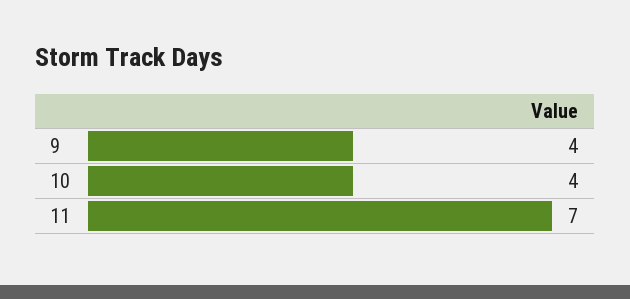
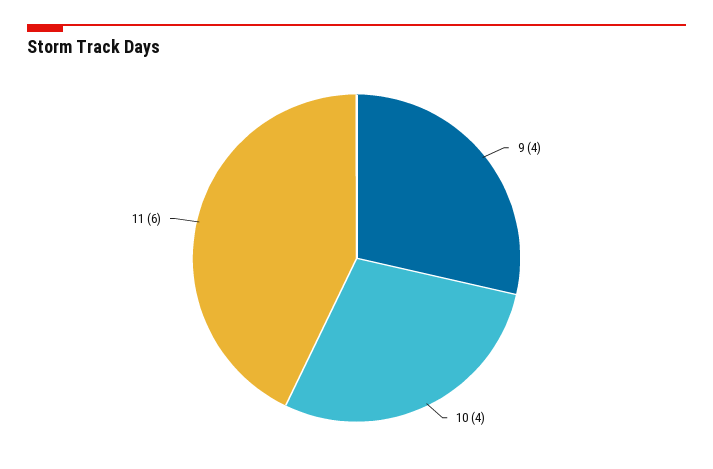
11: 7 -> 6

